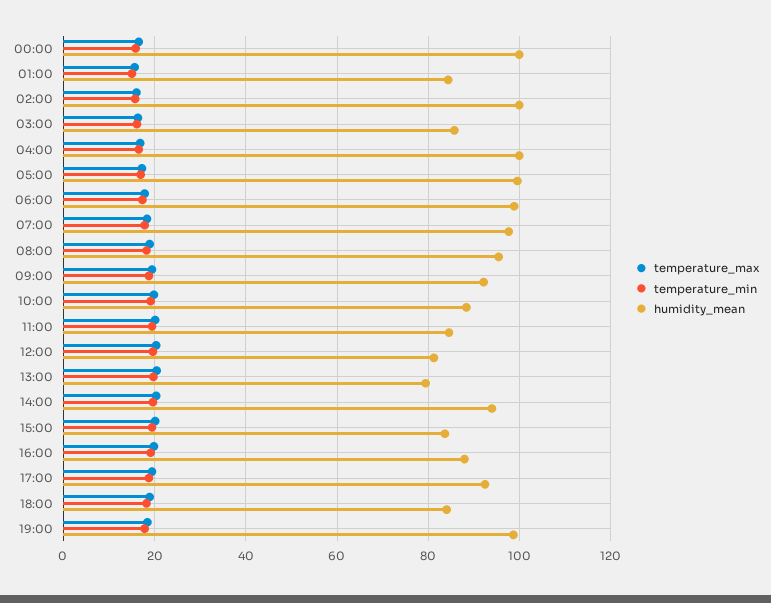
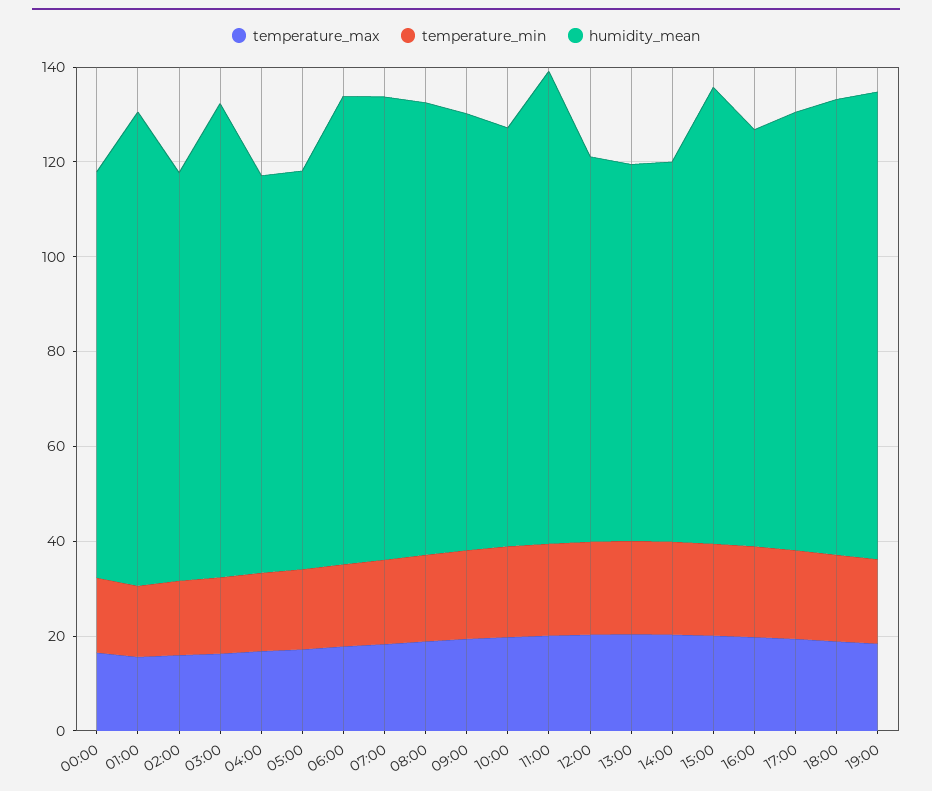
humidity_mean, 00:00: 100 -> 85
humidity_mean, 01:00: 84 -> 100
humidity_mean, 02:00: 100 -> 85
humidity_mean, 03:00: 86 -> 100
humidity_mean, 04:00: 100 -> 85
humidity_mean, 05:00: 100 -> 85
humidity_mean, 11:00: 84 -> 100
humidity_mean, 14:00: 94 -> 80
humidity_mean, 15:00: 84 -> 95
humidity_mean, 18:00: 84 -> 95

